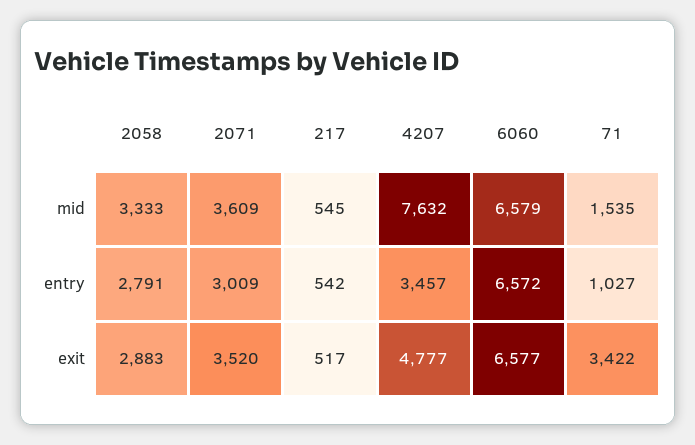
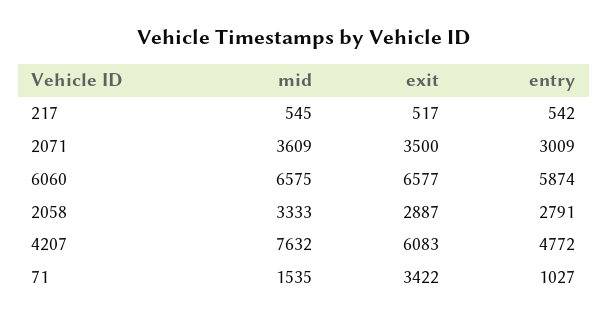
6060, mid: 6579 -> 6575
4207, entry: 3457 -> 4772
6060, entry: 6572 -> 5874
2058, exit: 2883 -> 2887
2071, exit: 3520 -> 3500
4207, exit: 4777 -> 6083

